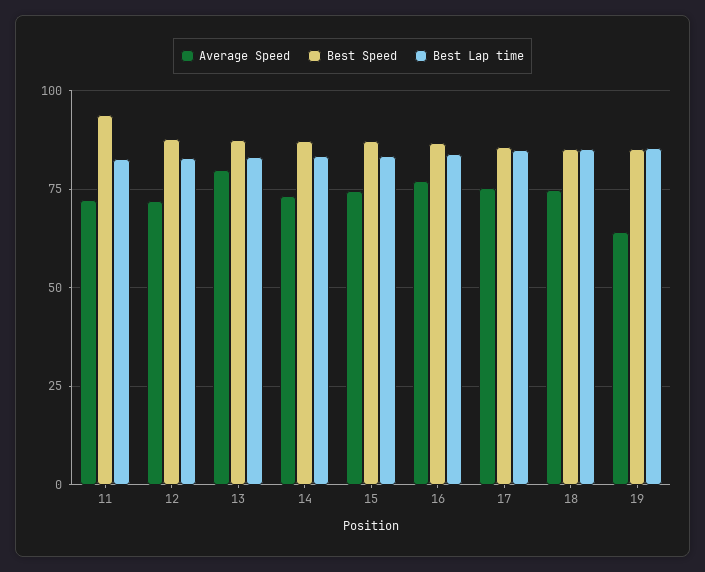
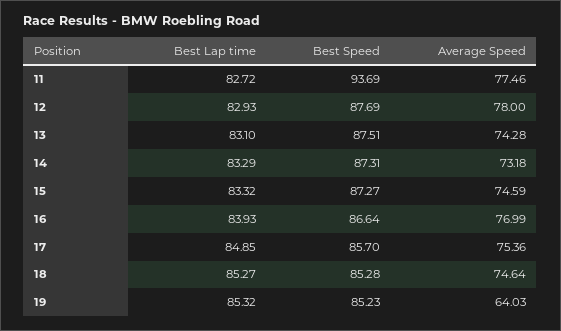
Average Speed, 11: 72.5 -> 77.46
Average Speed, 12: 72.5 -> 78
Average Speed, 13: 80 -> 74.28

